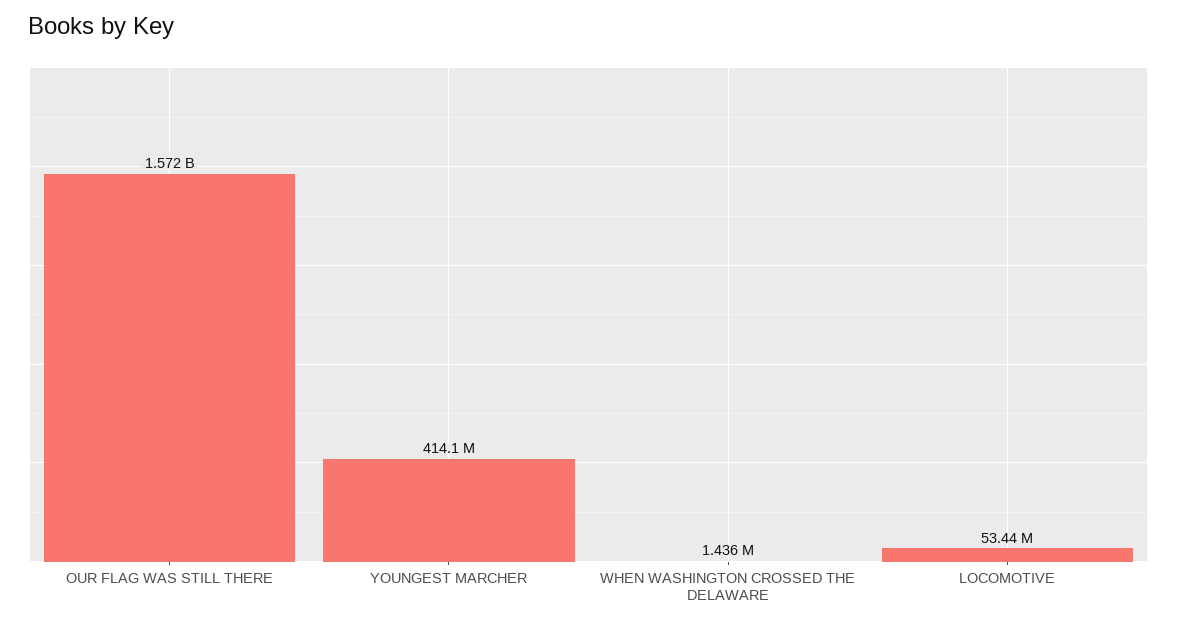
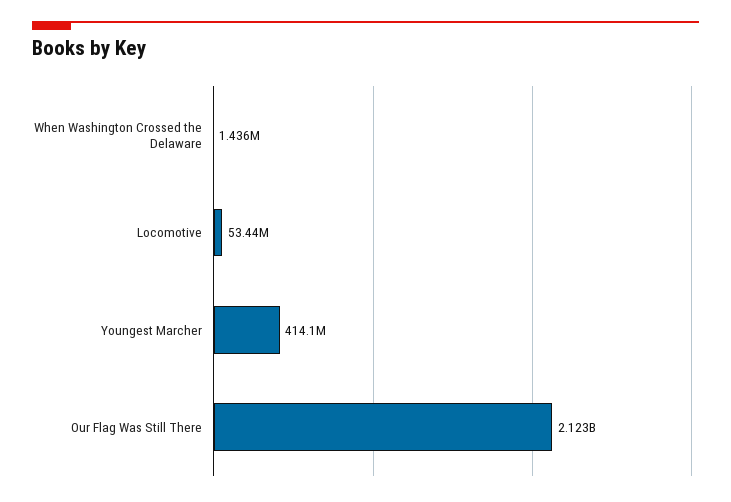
OUR FLAG WAS STILL THERE: 1572000000 -> 2123000000

